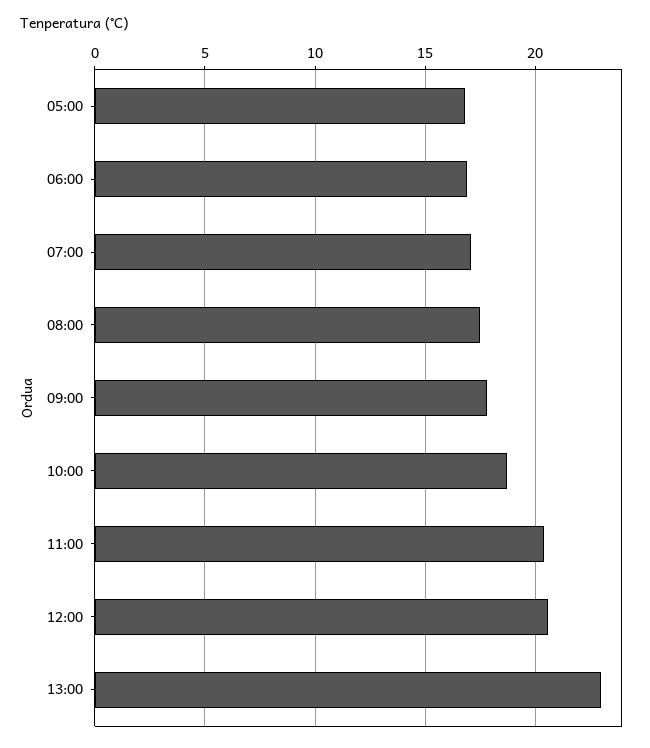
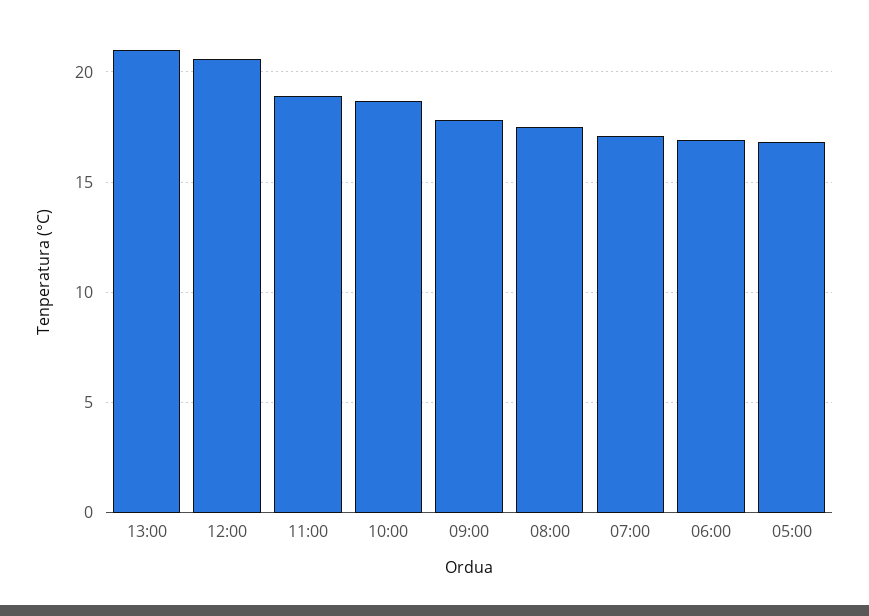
11:00: 20.5 -> 19
13:00: 23 -> 21

